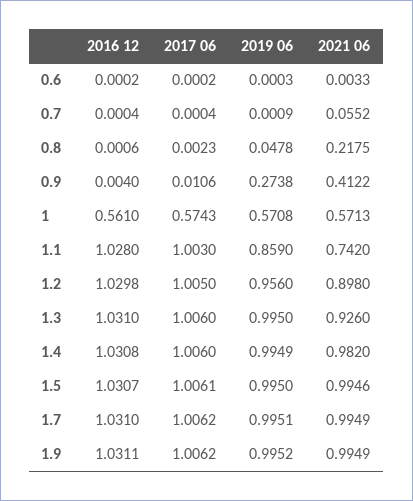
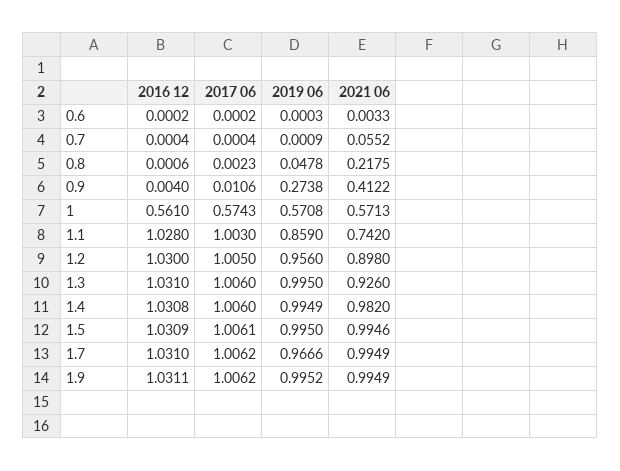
2016 12, 1.2: 1.0298 -> 1.03
2016 12, 1.5: 1.0307 -> 1.0309
2019 06, 1.7: 0.9951 -> 0.9666

